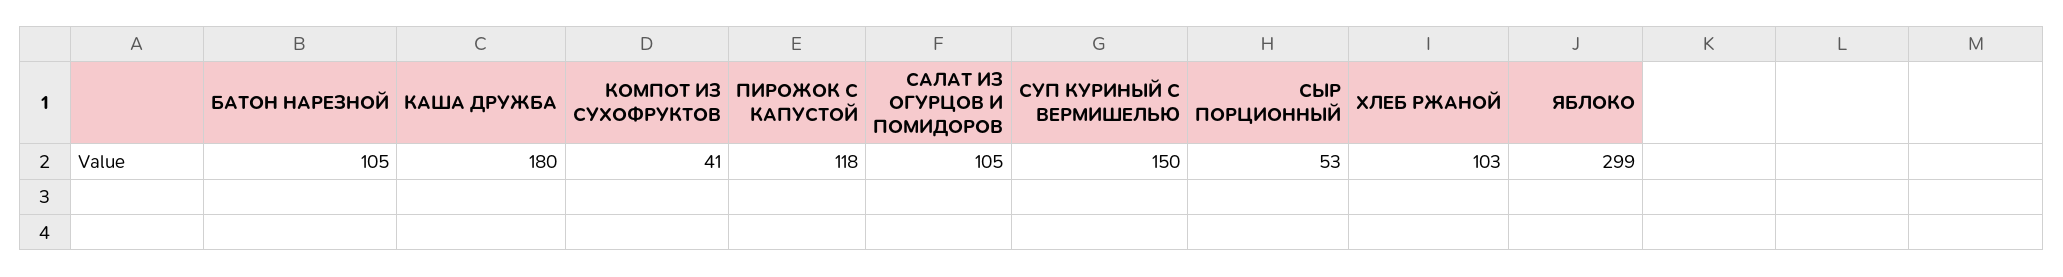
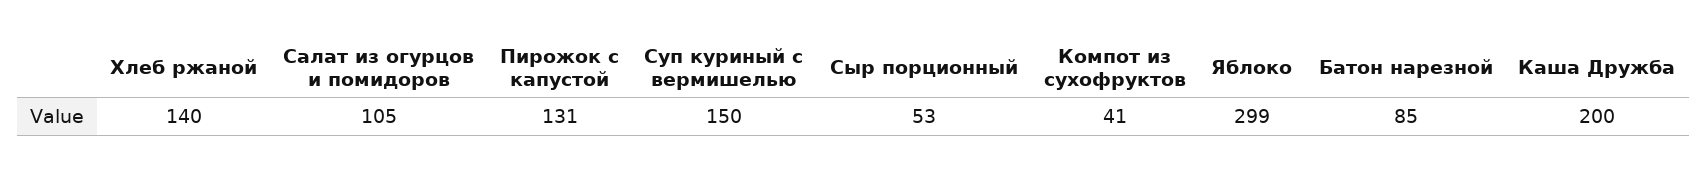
БАТОН НАРЕЗНОЙ: 105 -> 85
КАША ДРУЖБА: 180 -> 200
ПИРОЖОК С КАПУСТОЙ: 118 -> 131
ХЛЕБ РЖАНОЙ: 103 -> 140

